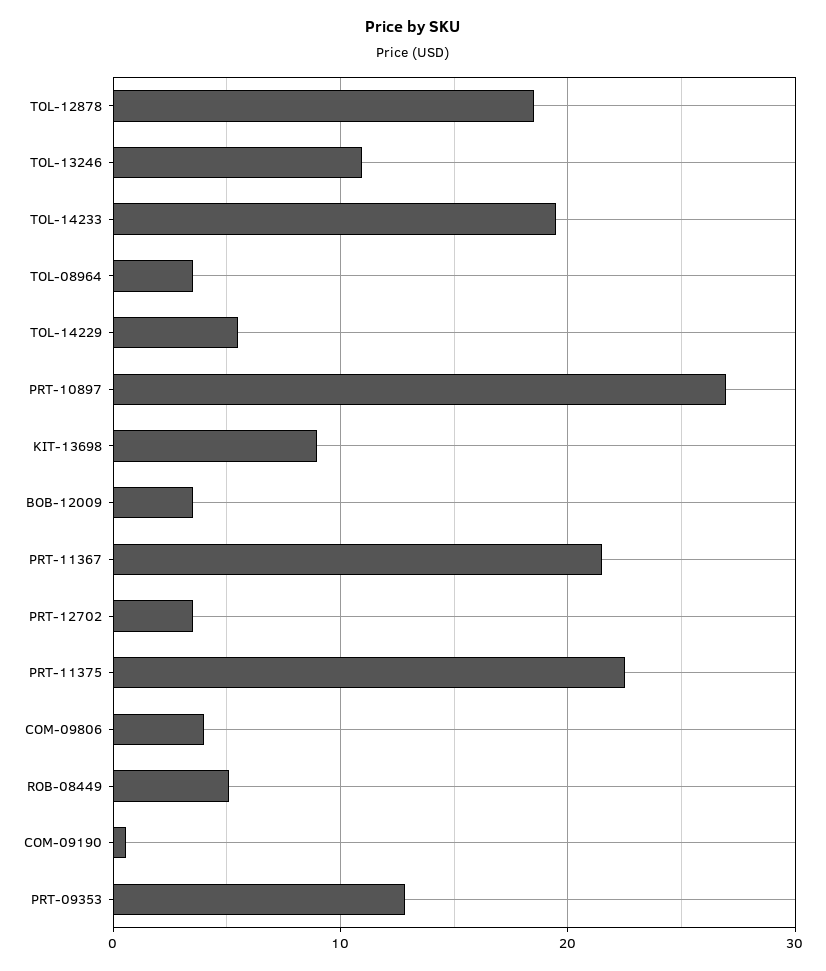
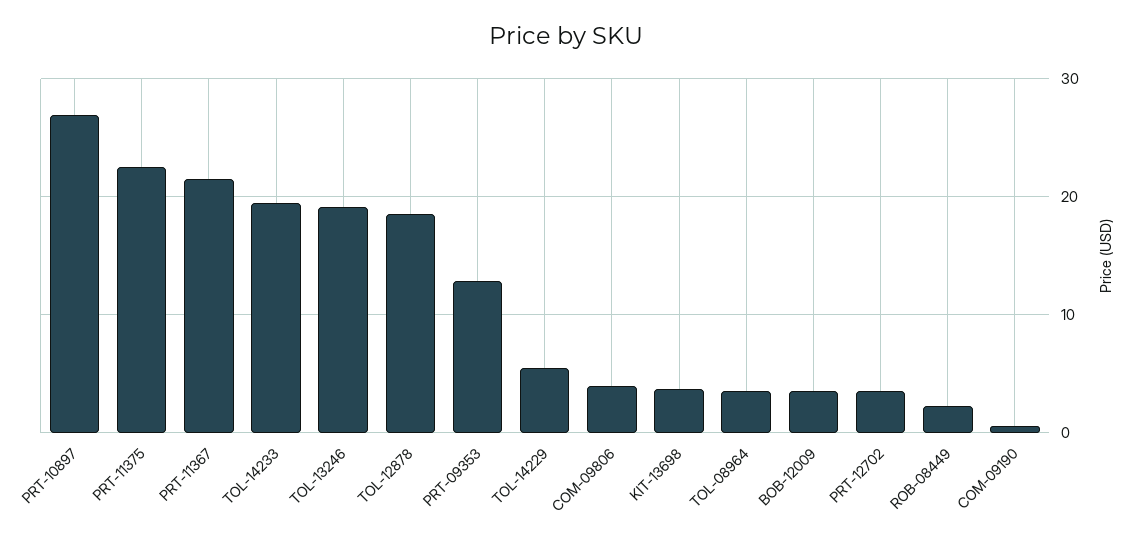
TOL-13246: 11 -> 19
KIT-13698: 9 -> 4
ROB-08449: 5 -> 2

